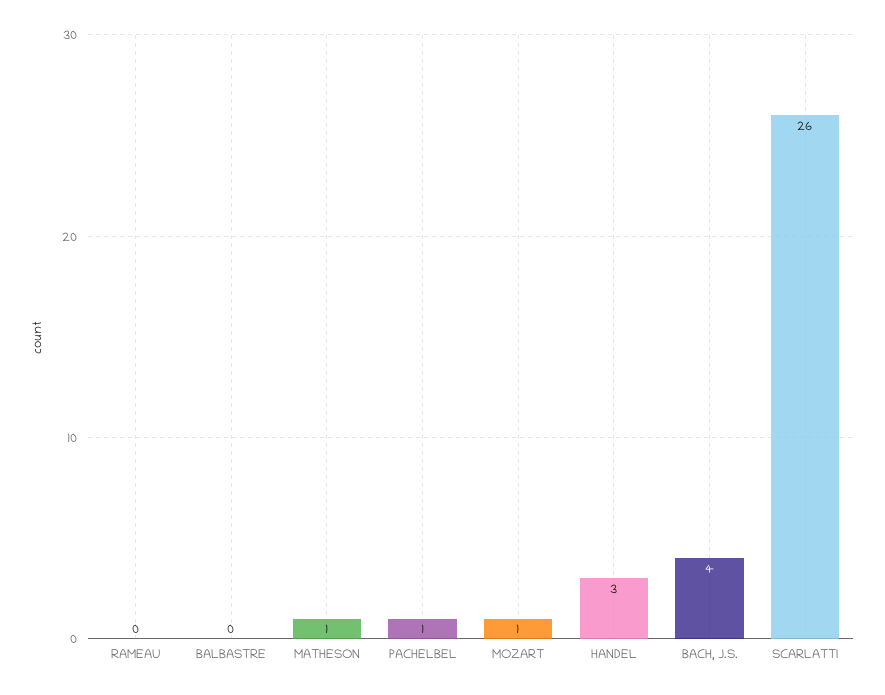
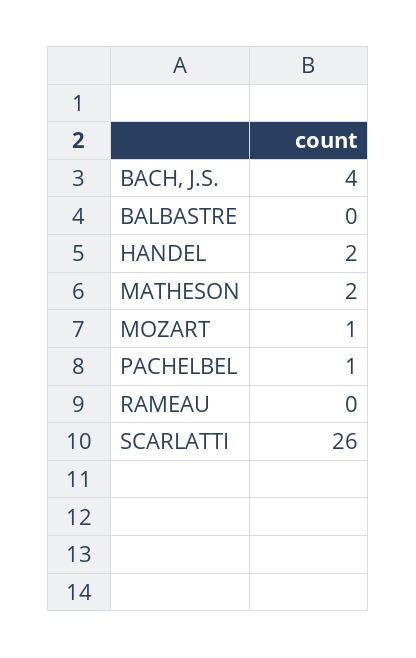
MATHESON: 1 -> 2
HANDEL: 3 -> 2

